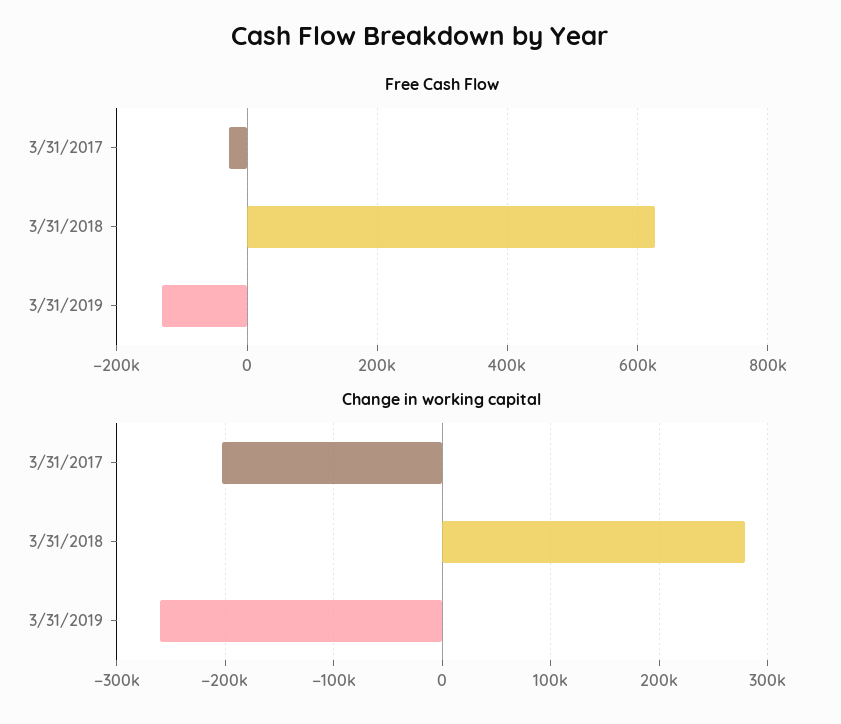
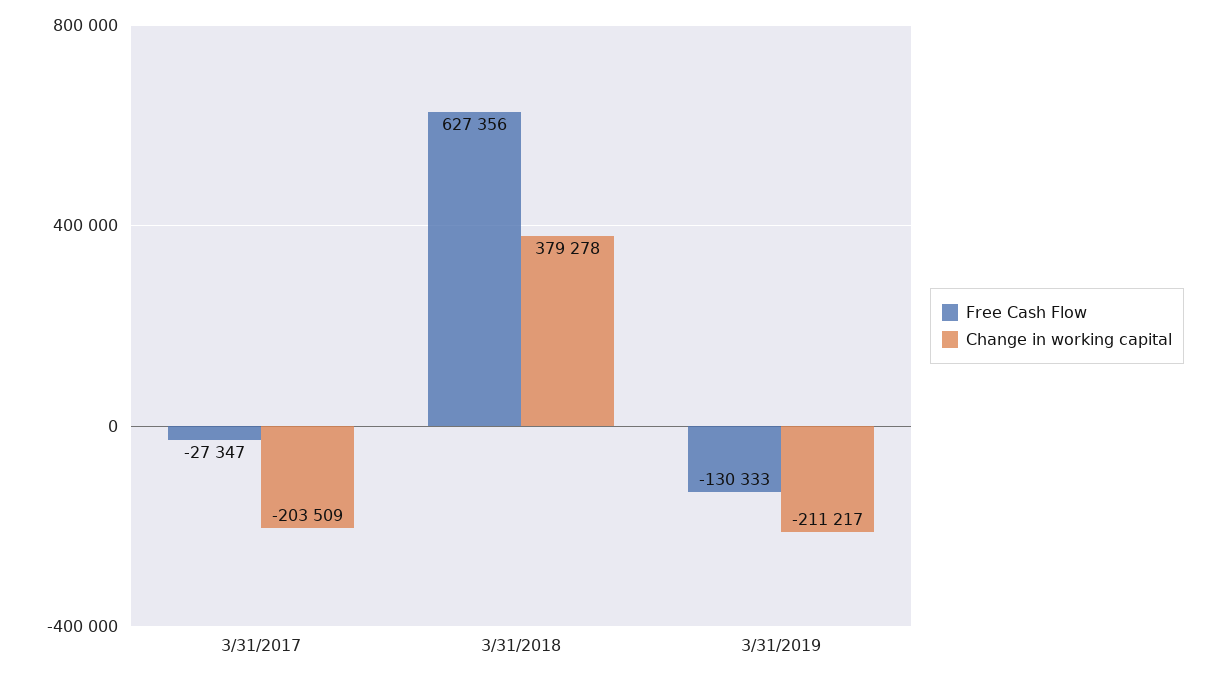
Change in working capital, 3/31/2018: 280000 -> 379278
Change in working capital, 3/31/2019: -260000 -> -211217

